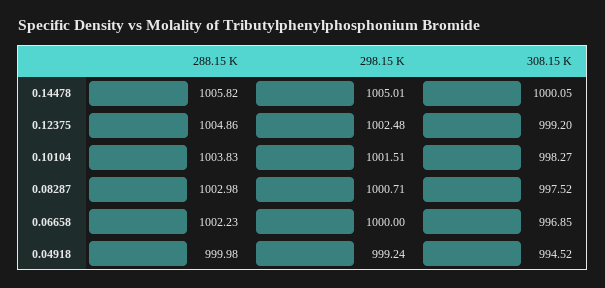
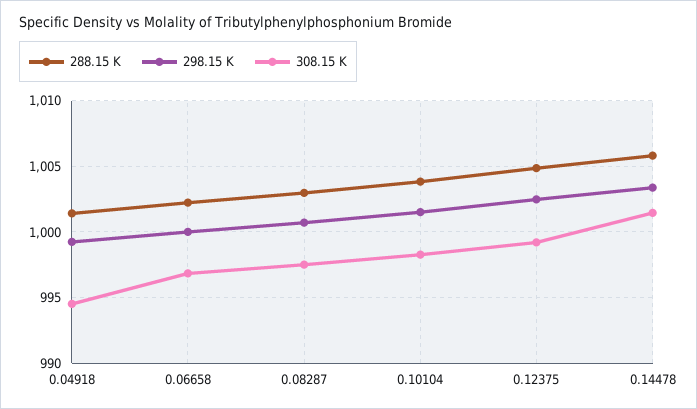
298.15 K, 0.14478: 1005.01 -> 1003.5
308.15 K, 0.14478: 1000.05 -> 1001.5
288.15 K, 0.04918: 999.98 -> 1001.5

